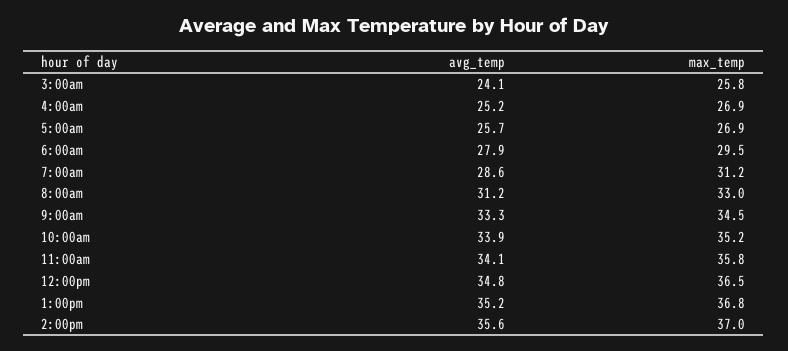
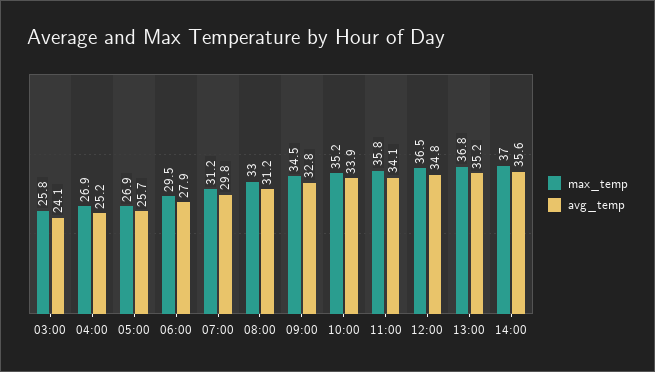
avg_temp, 7:00am: 28.6 -> 29.8
avg_temp, 9:00am: 33.3 -> 32.8

